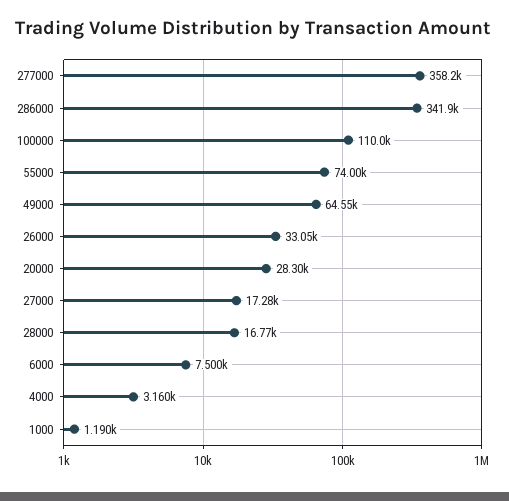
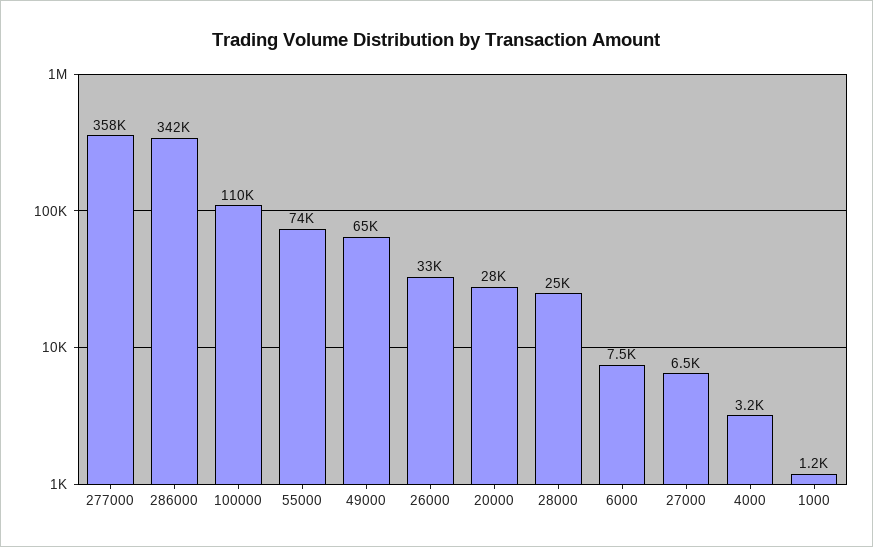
27000: 17280 -> 6500
28000: 16770 -> 25000

